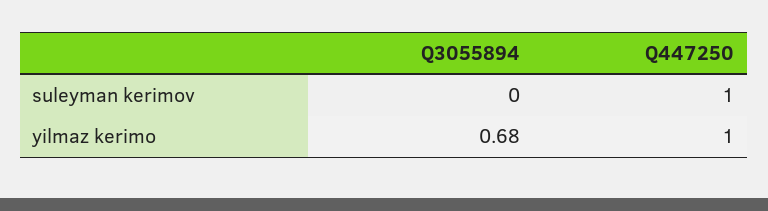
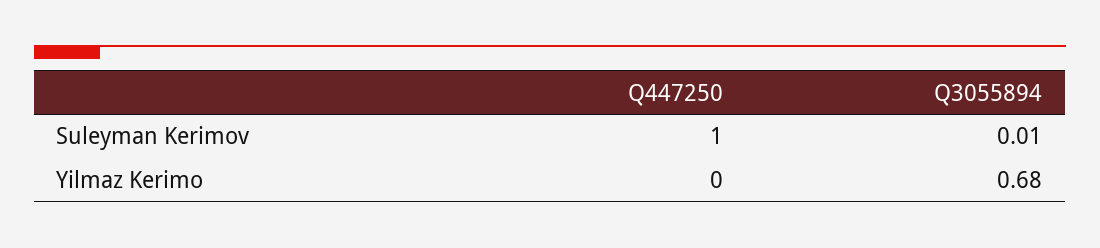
Q3055894, suleyman kerimov: 0 -> 0.01
Q447250, yilmaz kerimo: 1 -> 0

